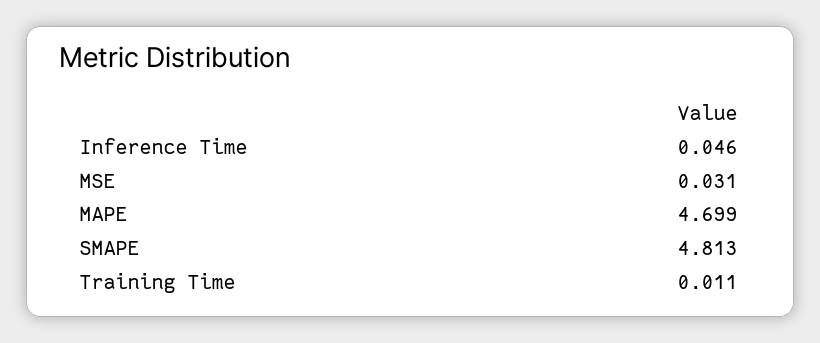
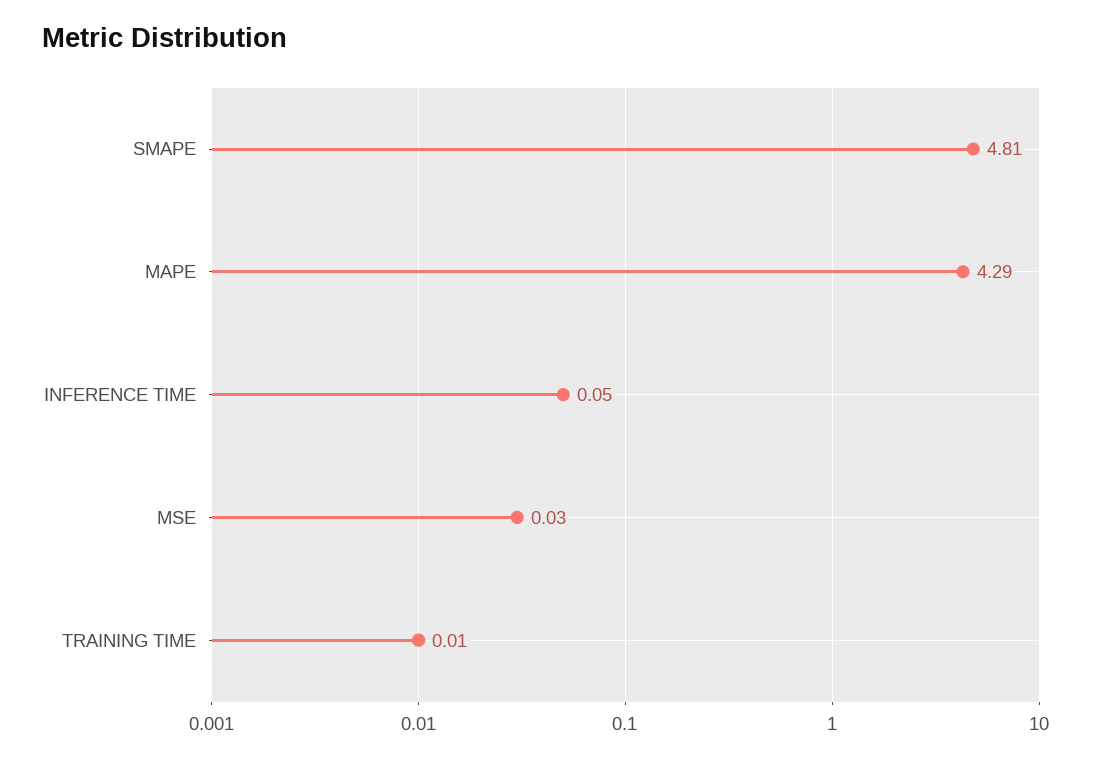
MAPE: 4.699 -> 4.29

